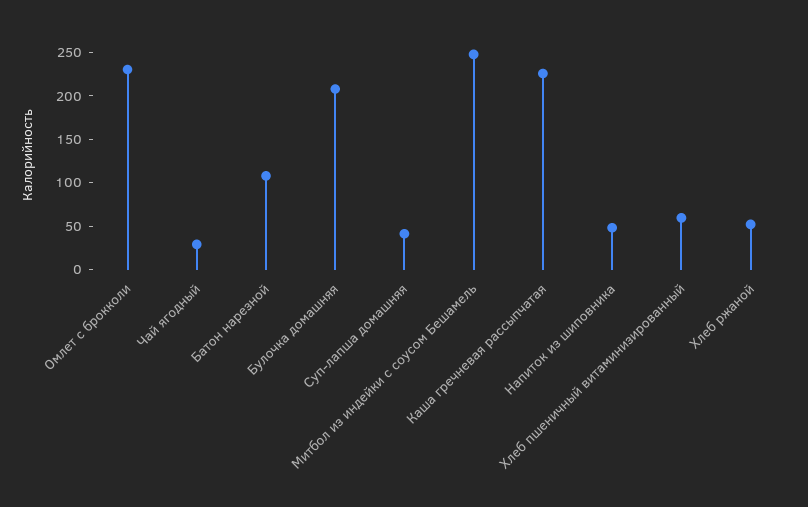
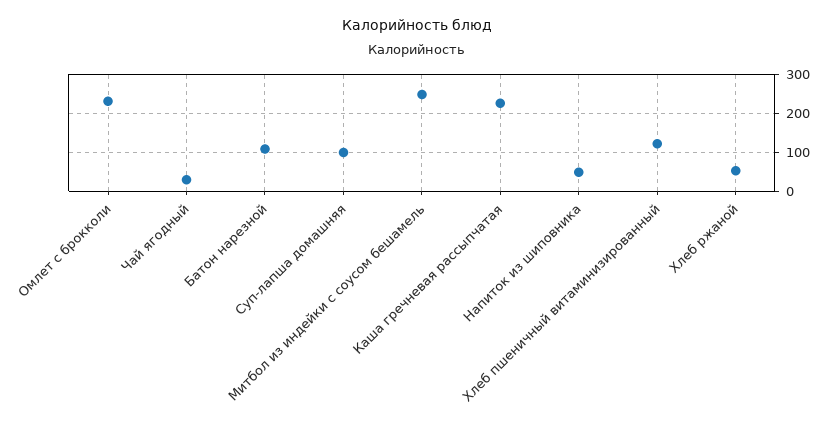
Булочка домашняя: 210 -> none
Суп-лапша домашняя: 40 -> 100
Хлеб пшеничный витаминизированный: 60 -> 120

